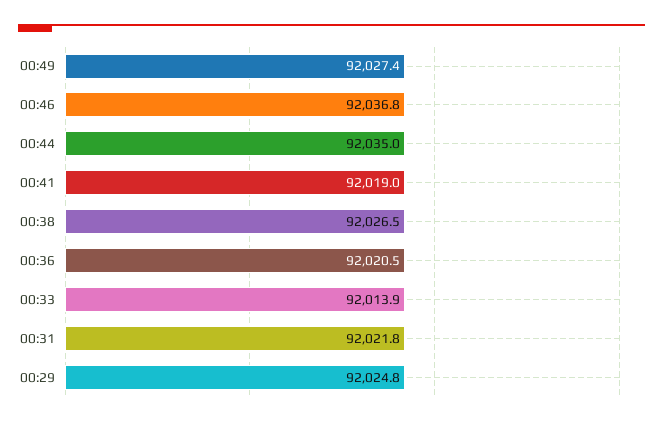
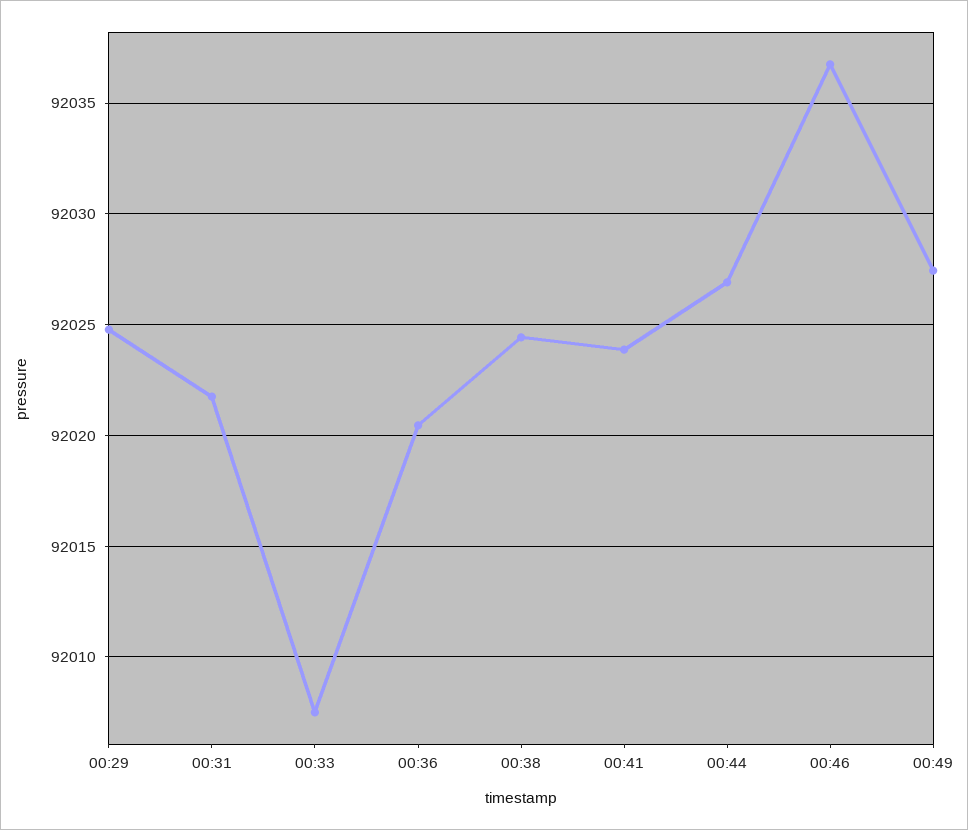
00:44: 92035 -> 92027
00:41: 92019 -> 92024
00:38: 92026.5 -> 92024.5
00:33: 92013.9 -> 92007.5

